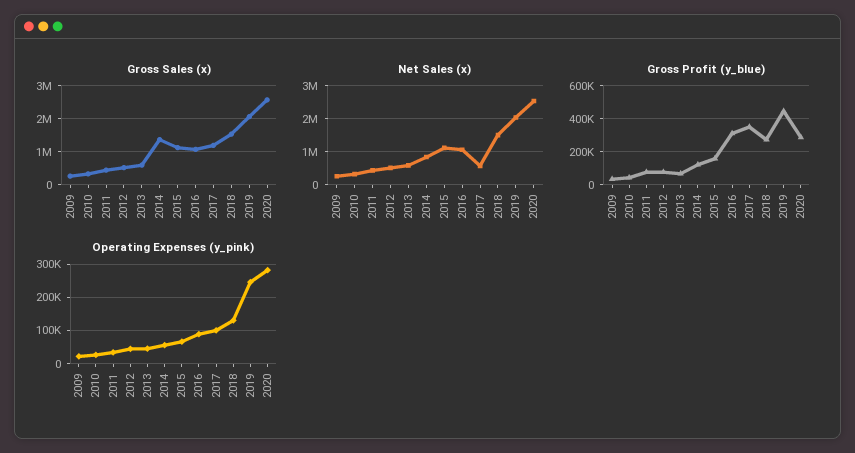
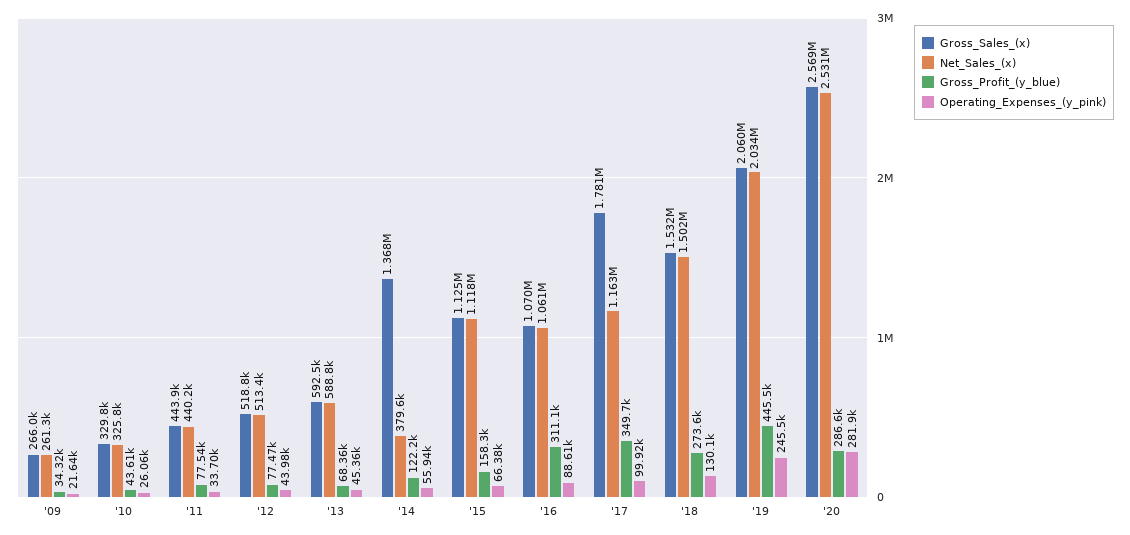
Gross Sales (x), 2017: 1200000 -> 1781000
Net Sales (x), 2014: 800000 -> 379600
Net Sales (x), 2017: 600000 -> 1163000

